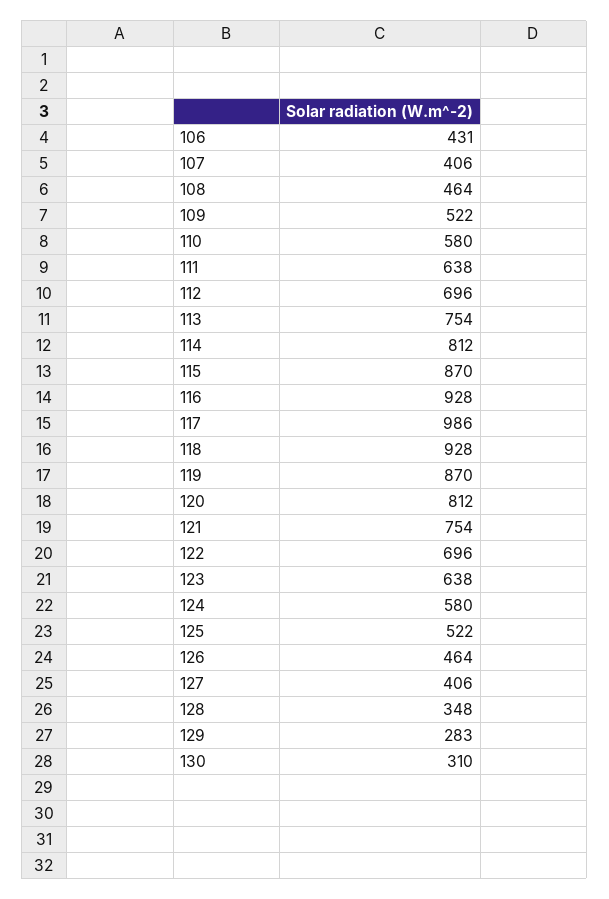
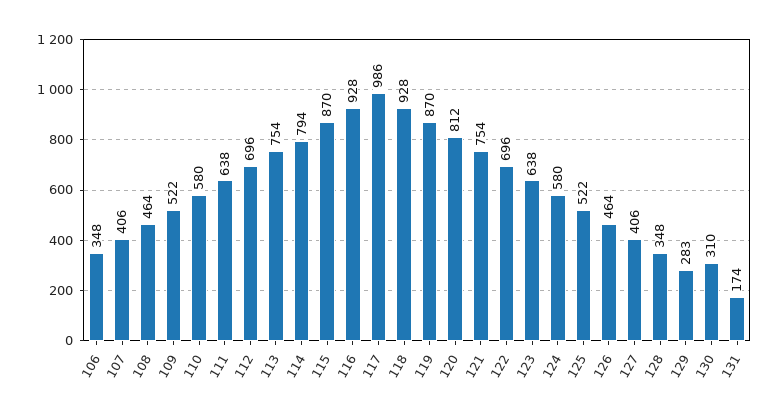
106: 431 -> 348
114: 812 -> 794
131: none -> 174

